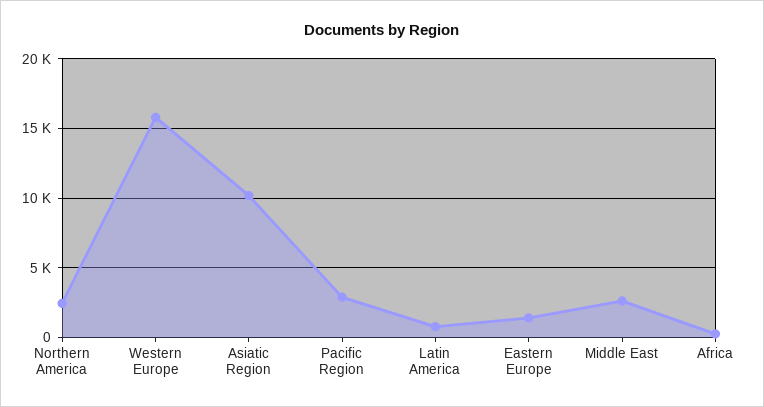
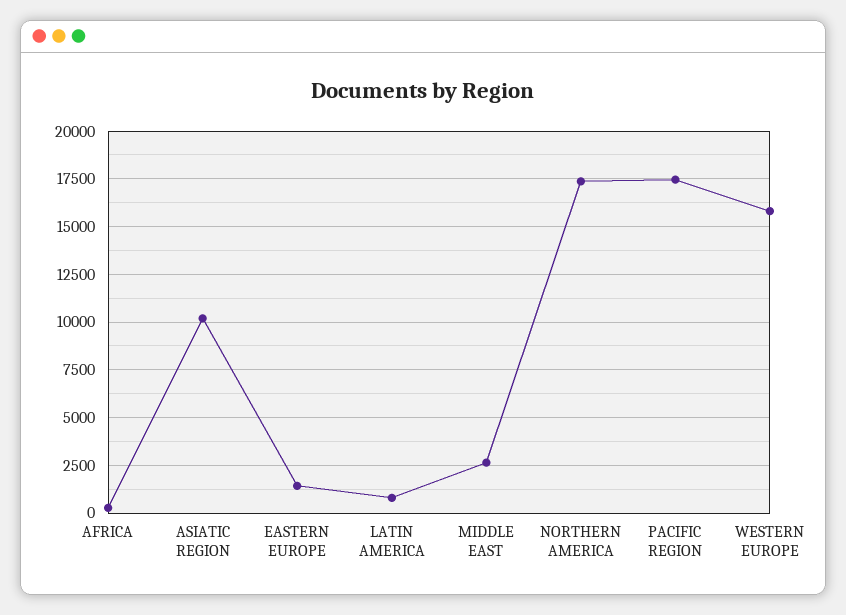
Northern America: 2500 -> 17500
Pacific Region: 3000 -> 17500

